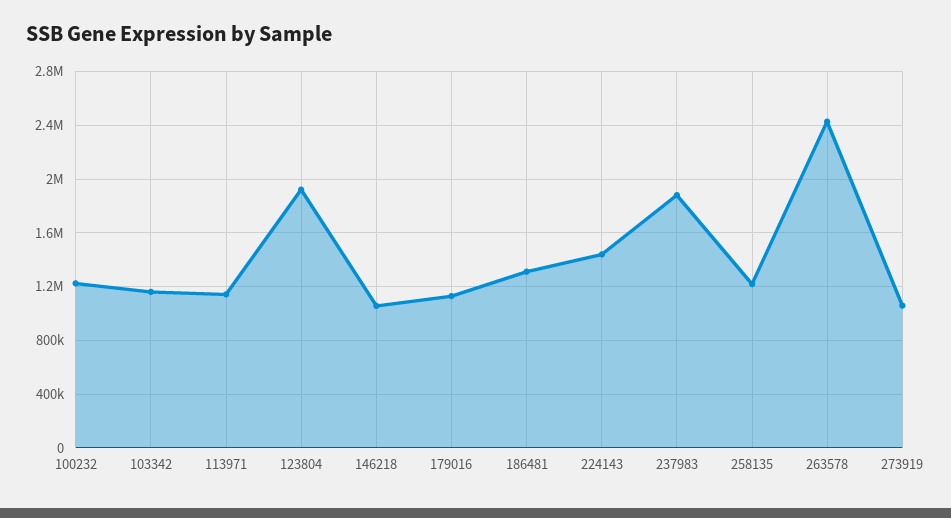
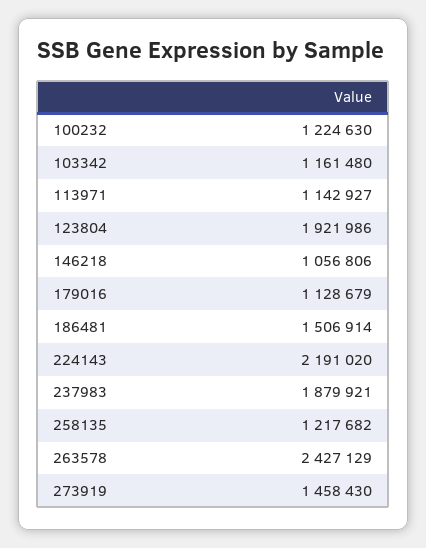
186481: 1300000 -> 1506914
224143: 1450000 -> 2191020
273919: 1050000 -> 1458430

